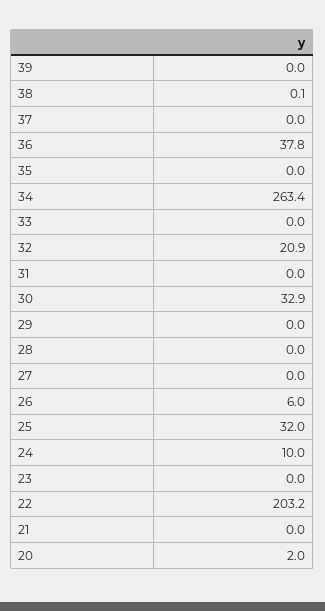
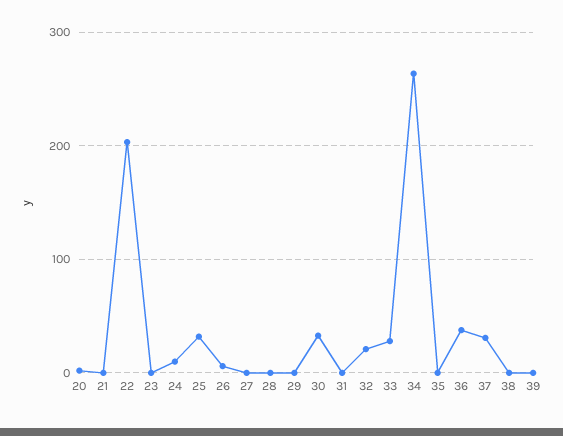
37: 0 -> 30
33: 0 -> 30

